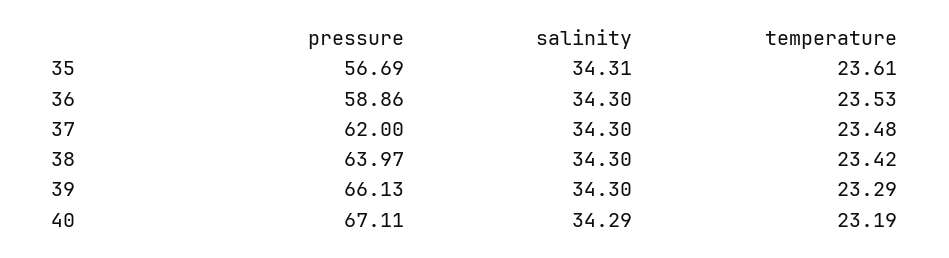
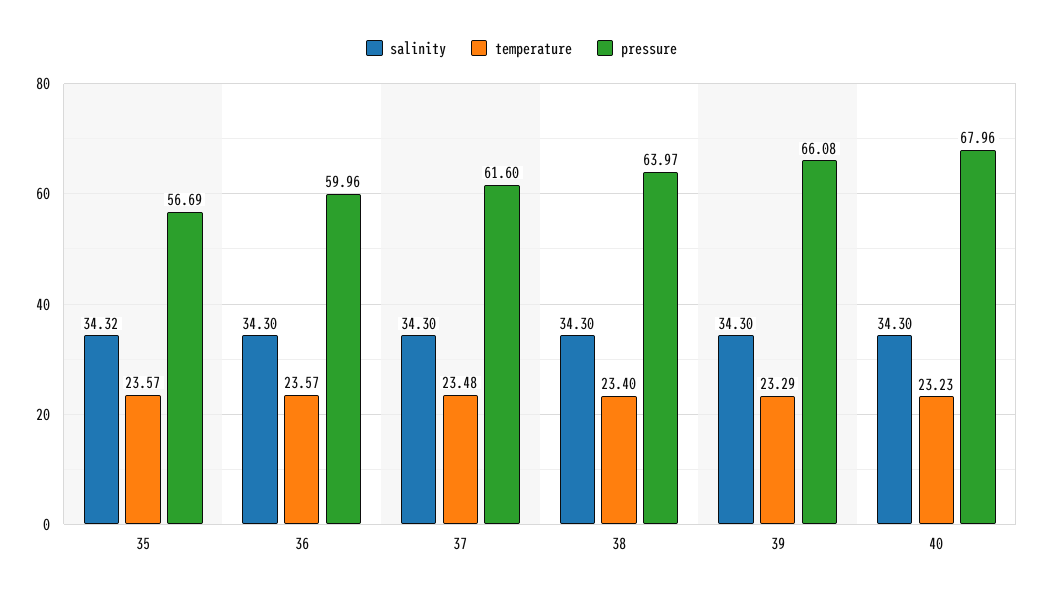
salinity, 35: 34.31 -> 34.32
temperature, 35: 23.61 -> 23.57
pressure, 36: 58.86 -> 59.96
temperature, 36: 23.53 -> 23.57
pressure, 37: 62 -> 61.6
temperature, 38: 23.42 -> 23.4
pressure, 39: 66.13 -> 66.08
pressure, 40: 67.11 -> 67.96
salinity, 40: 34.29 -> 34.3
temperature, 40: 23.19 -> 23.23

